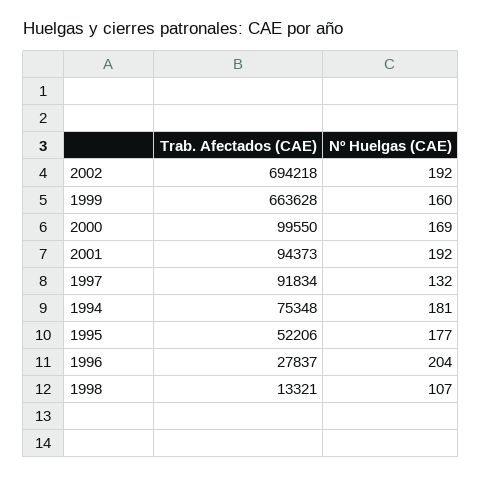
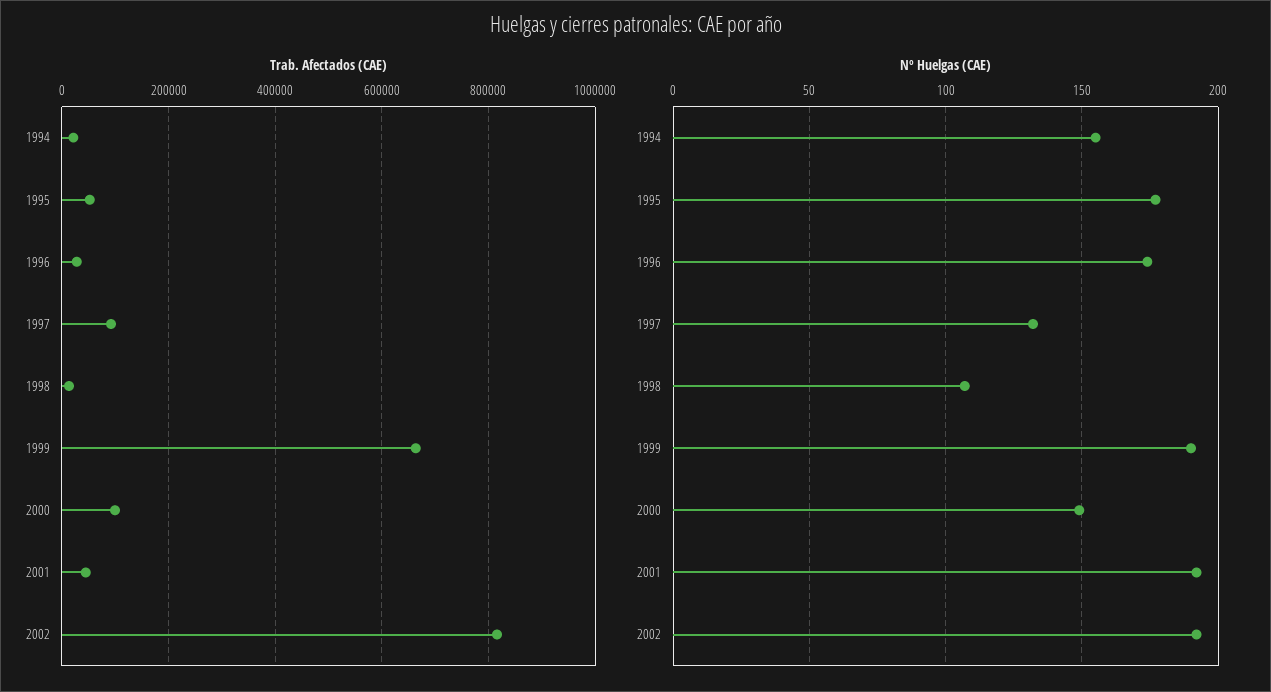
Trab. Afectados (CAE), 2002: 694218 -> 820000
Nº Huelgas (CAE), 1999: 160 -> 190
Nº Huelgas (CAE), 2000: 169 -> 150
Trab. Afectados (CAE), 2001: 94373 -> 40000
Trab. Afectados (CAE), 1994: 75348 -> 20000
Nº Huelgas (CAE), 1994: 181 -> 155
Nº Huelgas (CAE), 1996: 204 -> 175

